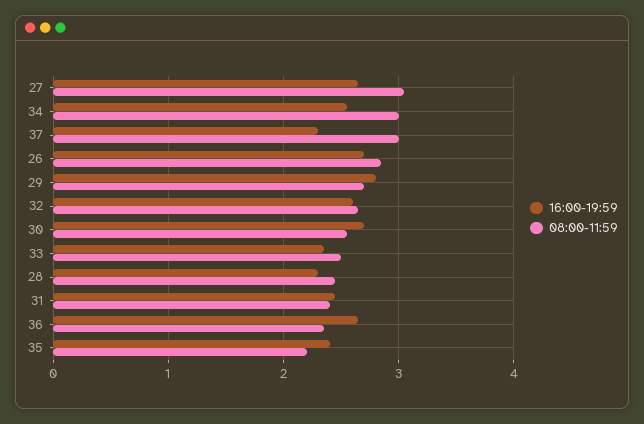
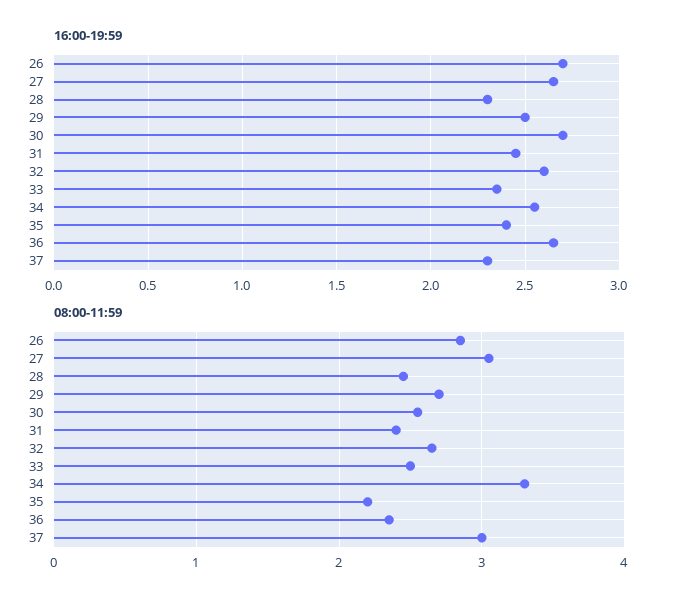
08:00-11:59, 34: 3 -> 3.3
16:00-19:59, 29: 2.8 -> 2.5

